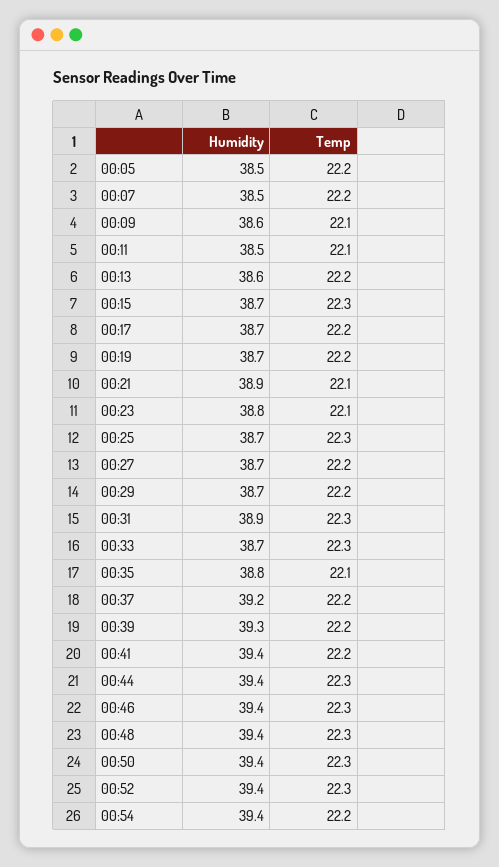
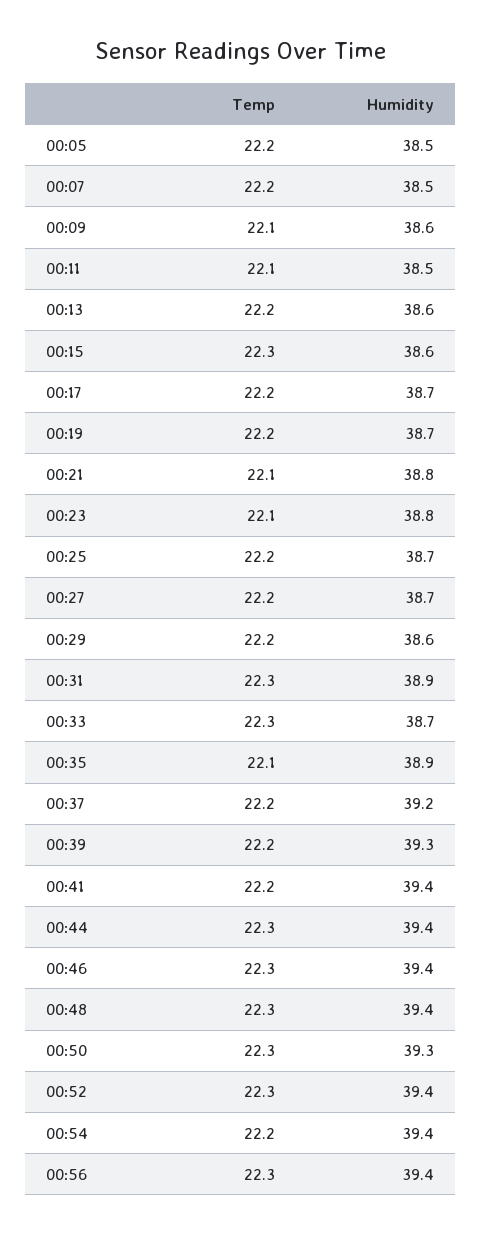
Humidity, 00:15: 38.7 -> 38.6
Humidity, 00:21: 38.9 -> 38.8
Temp, 00:25: 22.3 -> 22.2
Humidity, 00:29: 38.7 -> 38.6
Humidity, 00:35: 38.8 -> 38.9
Humidity, 00:50: 39.4 -> 39.3
Temp, 00:56: none -> 22.3
Humidity, 00:56: none -> 39.4

